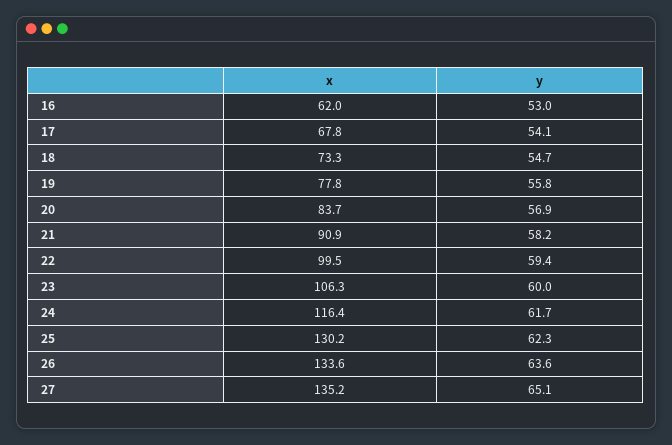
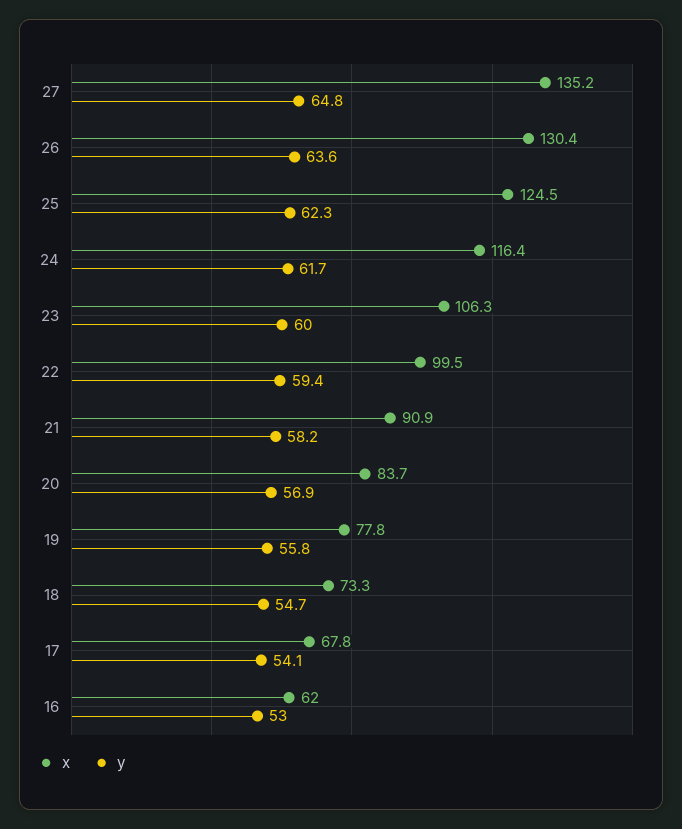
x, 25: 130.2 -> 124.5
x, 26: 133.6 -> 130.4
y, 27: 65.1 -> 64.8

